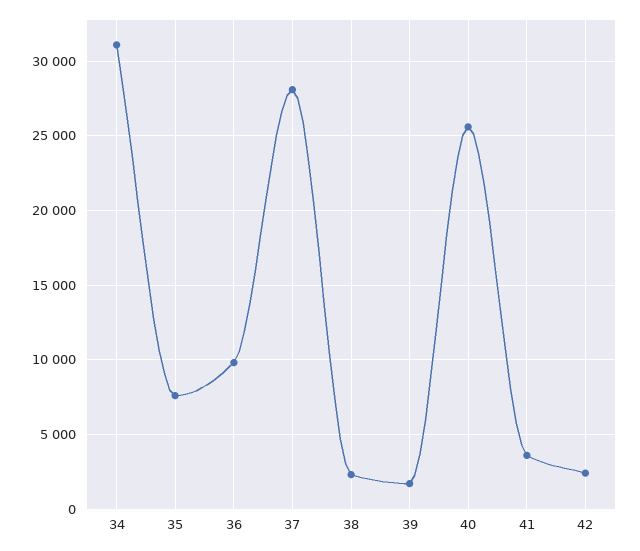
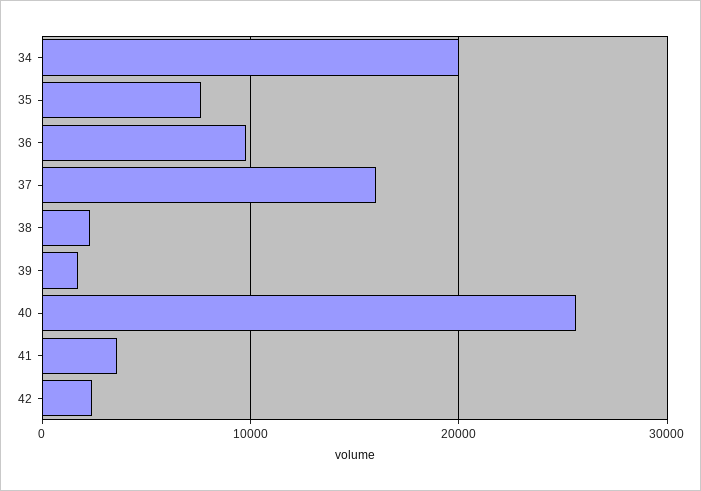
34: 31000 -> 20000
37: 28000 -> 16000

